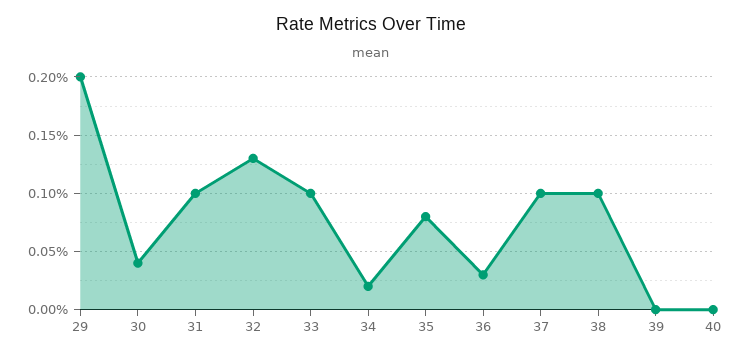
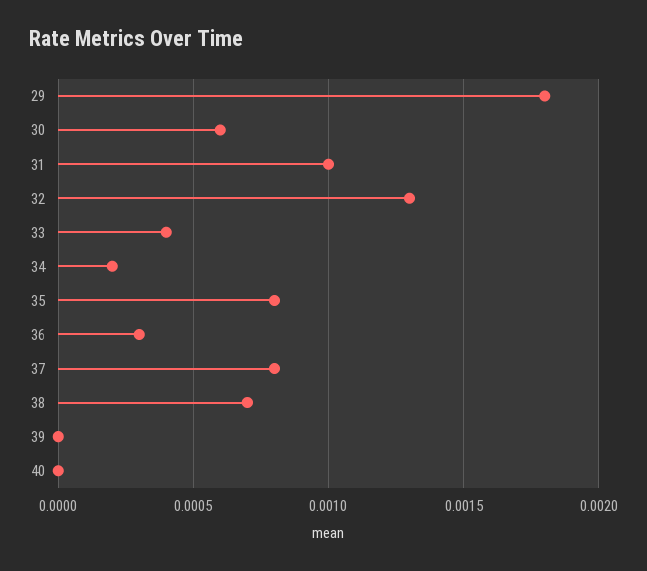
29: 0.002 -> 0.0018
30: 0.0004 -> 0.0006
33: 0.001 -> 0.0004
37: 0.001 -> 0.0008
38: 0.001 -> 0.0007

